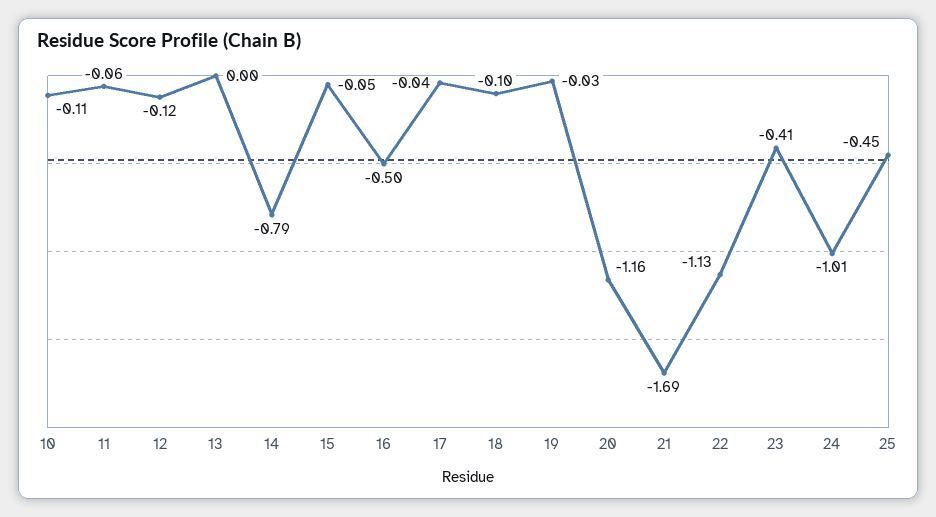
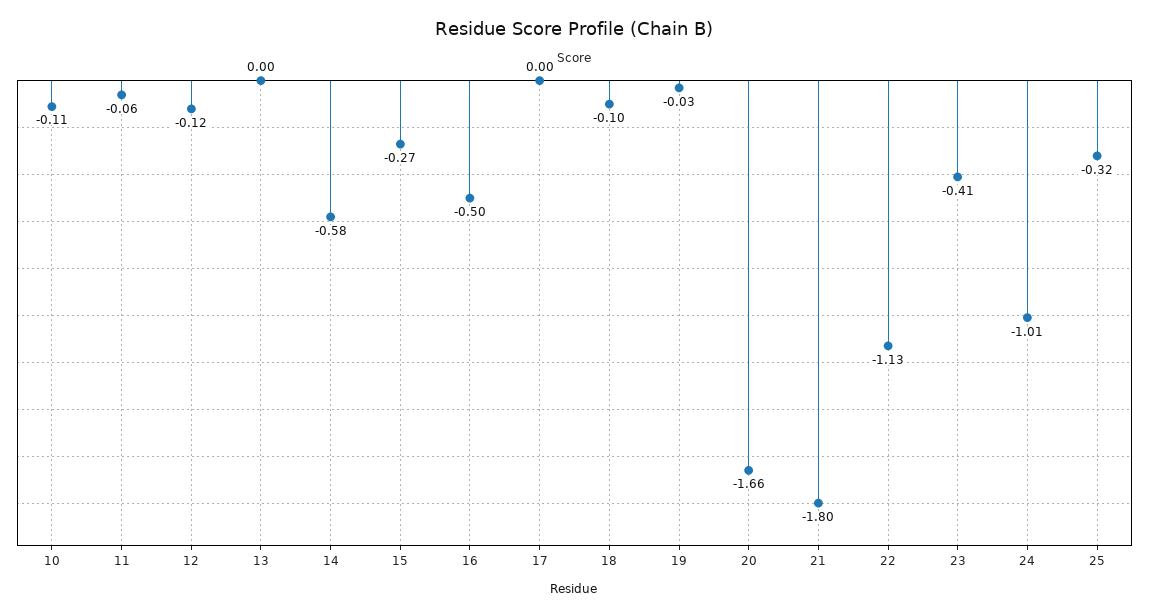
14: -0.79 -> -0.58
15: -0.05 -> -0.27
17: -0.04 -> 0
20: -1.16 -> -1.66
21: -1.69 -> -1.8
25: -0.45 -> -0.32

